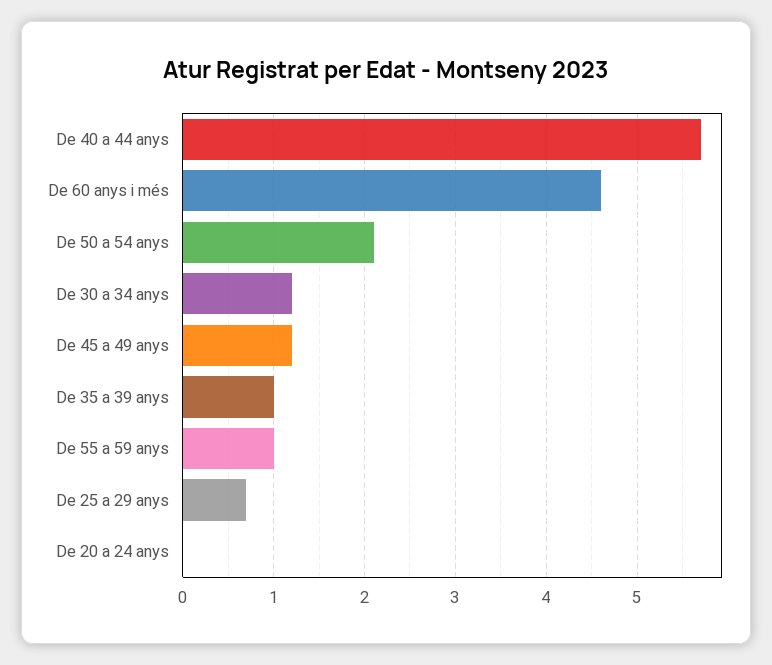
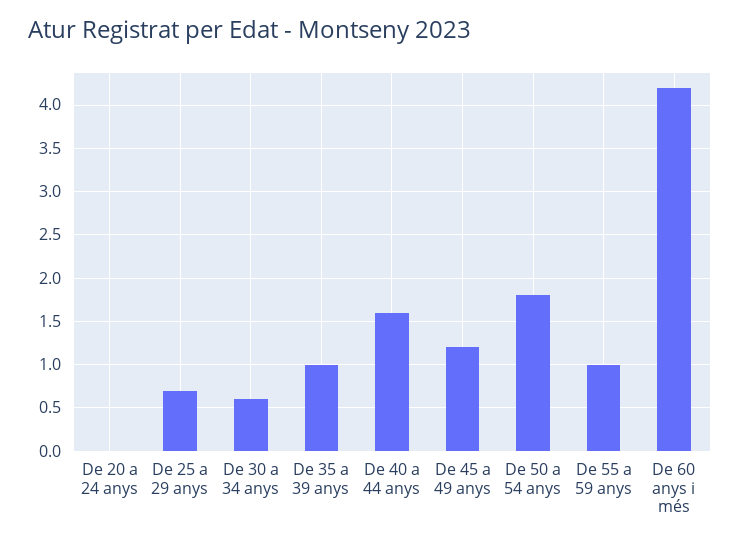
De 40 a 44 anys: 5.7 -> 1.6
De 60 anys i més: 4.6 -> 4.2
De 50 a 54 anys: 2.1 -> 1.8
De 30 a 34 anys: 1.2 -> 0.6

